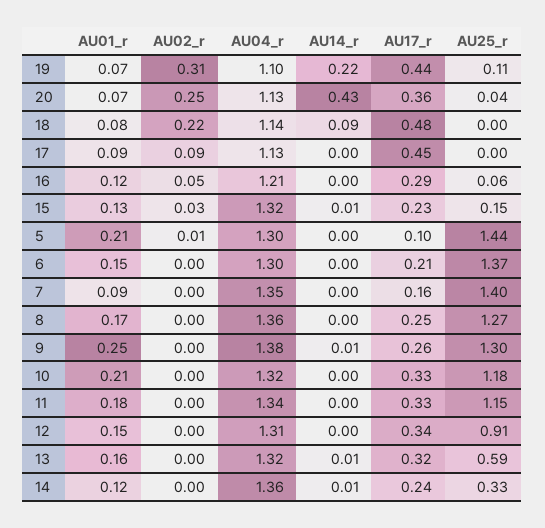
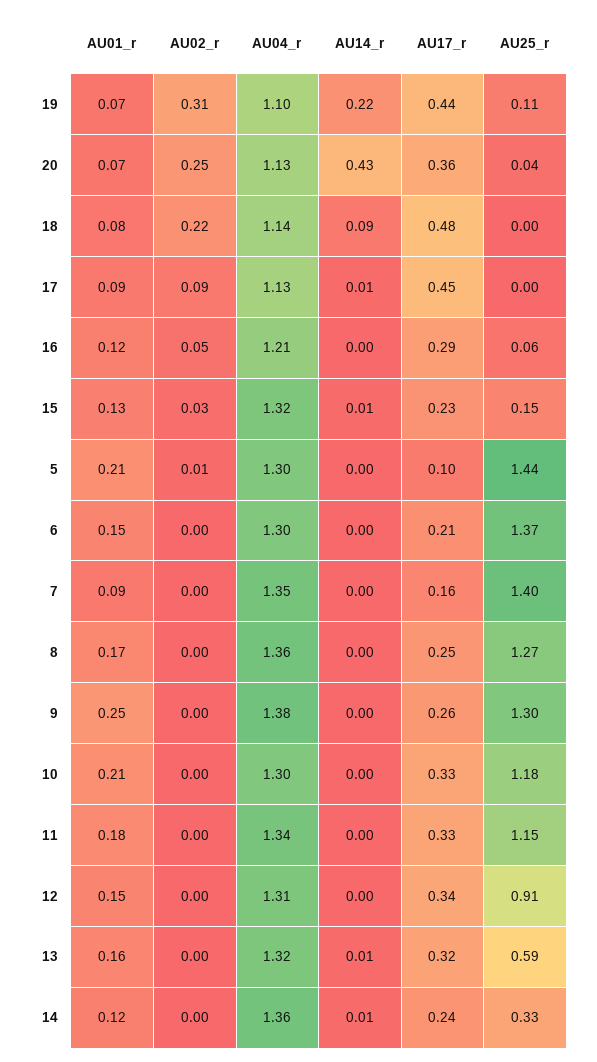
AU14_r, 17: 0 -> 0.01
AU14_r, 9: 0.01 -> 0
AU04_r, 10: 1.32 -> 1.3

